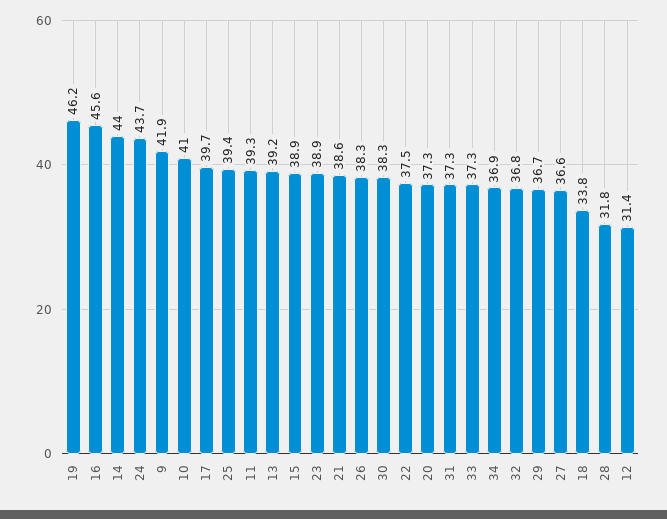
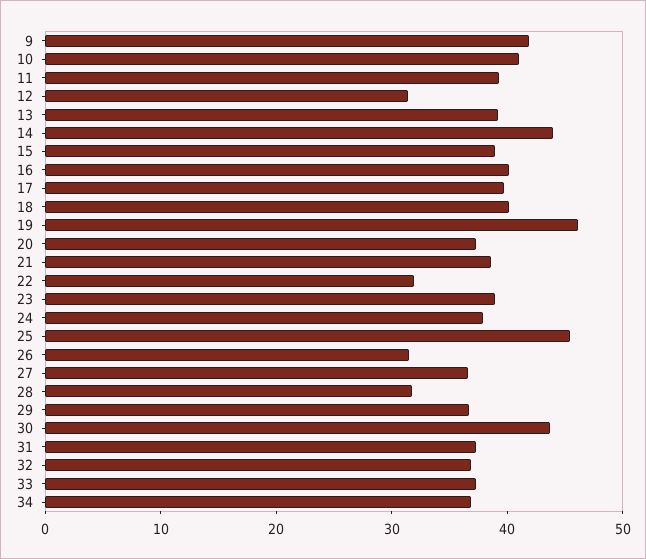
16: 45.6 -> 40
24: 43.7 -> 38
25: 39.4 -> 46
26: 38.3 -> 32
30: 38.3 -> 44
22: 37.5 -> 32
18: 33.8 -> 40

